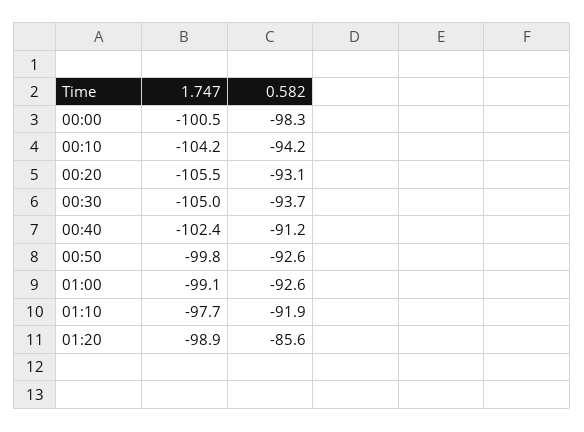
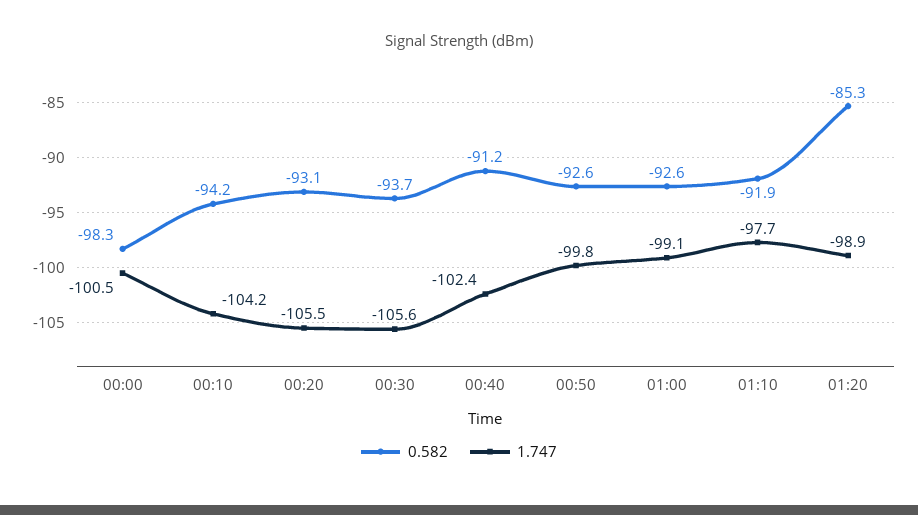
1.747, 00:30: -105 -> -105.6
0.582, 01:20: -85.6 -> -85.3

